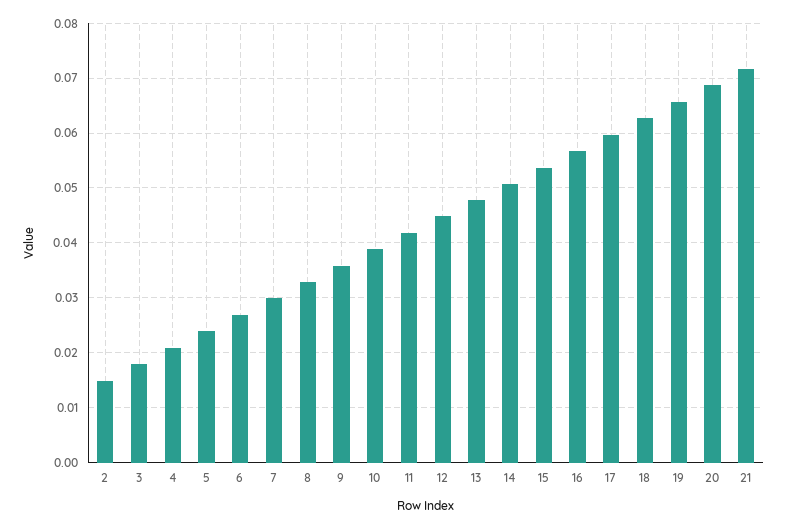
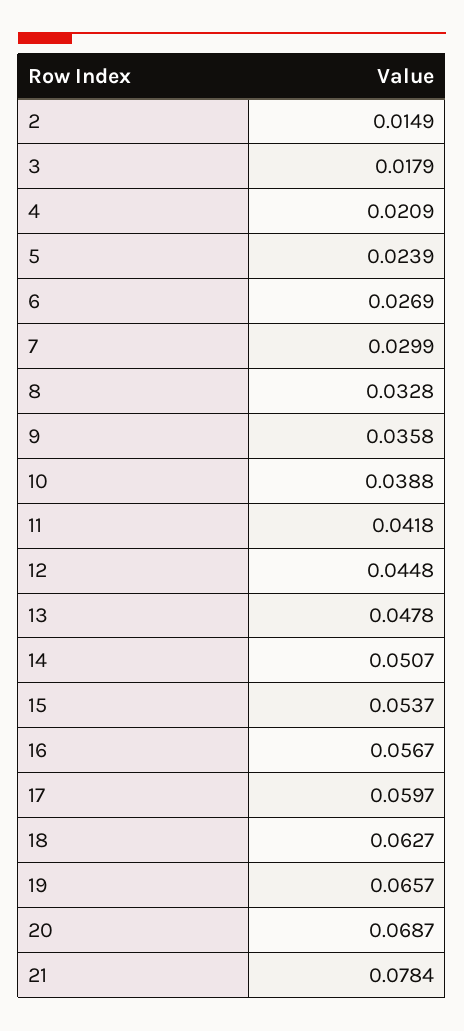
21: 0.072 -> 0.0784

